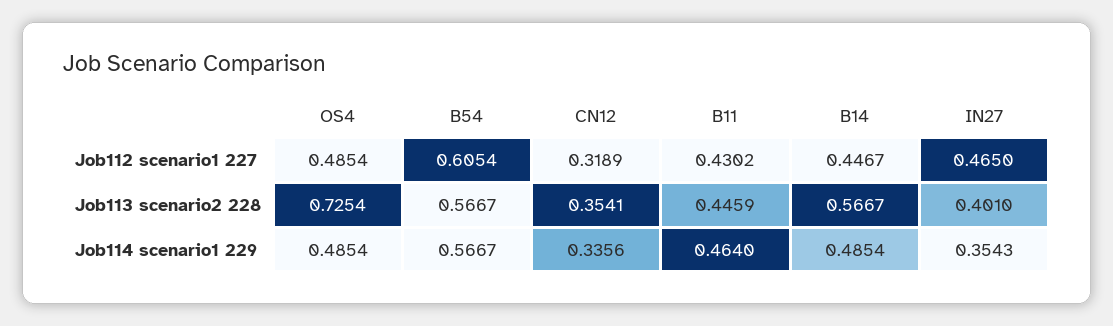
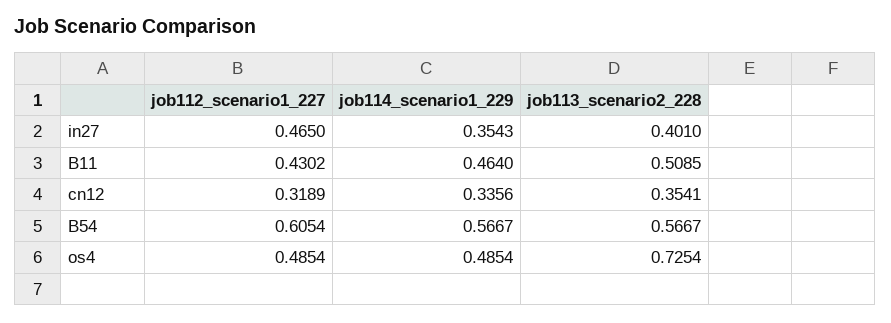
B14, Job112 scenario1 227: 0.4467 -> none
B11, Job113 scenario2 228: 0.4459 -> 0.5085
B14, Job113 scenario2 228: 0.5667 -> none
B14, Job114 scenario1 229: 0.4854 -> none

